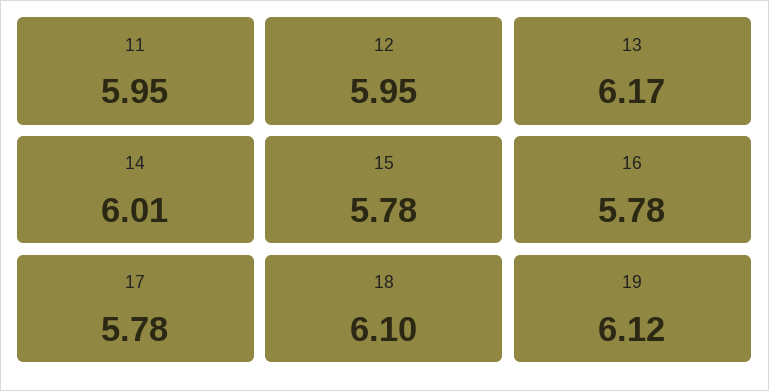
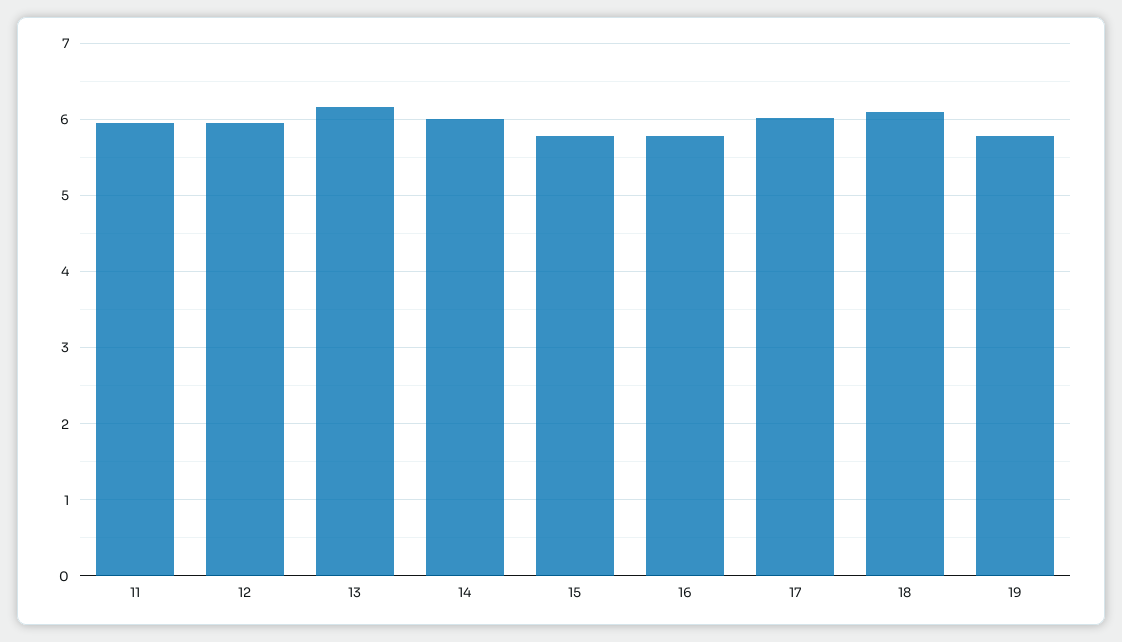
17: 5.78 -> 6
19: 6.12 -> 5.8

